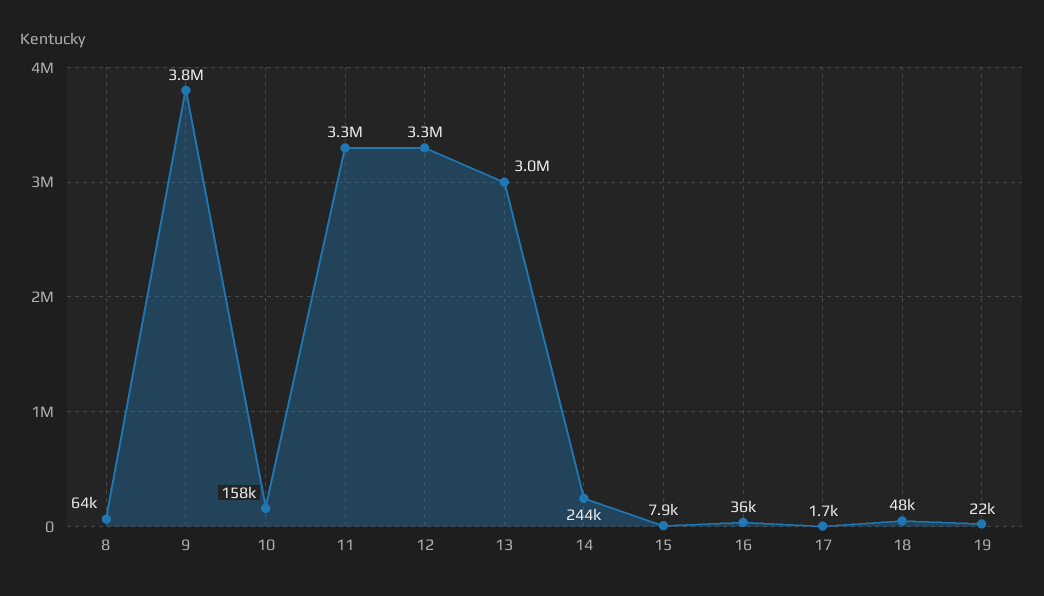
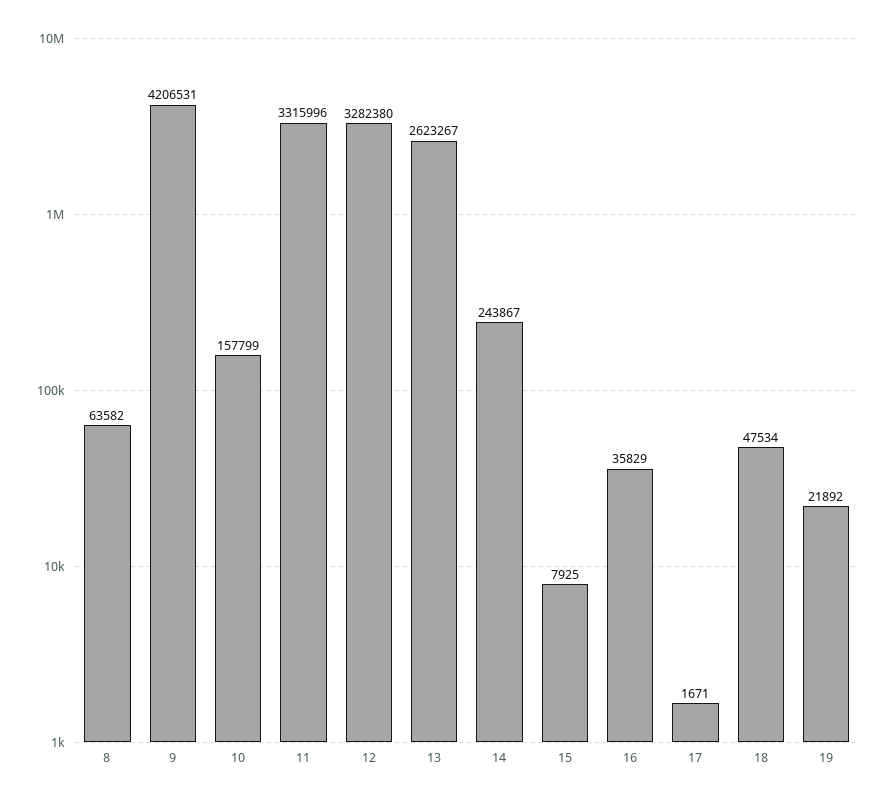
9: 3800000 -> 4206531
13: 3000000 -> 2623267

